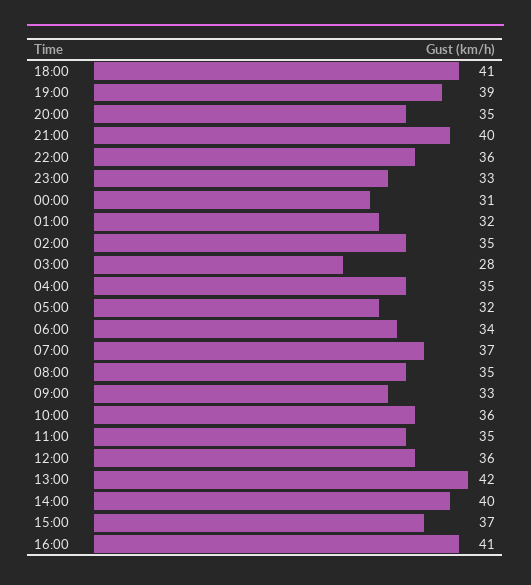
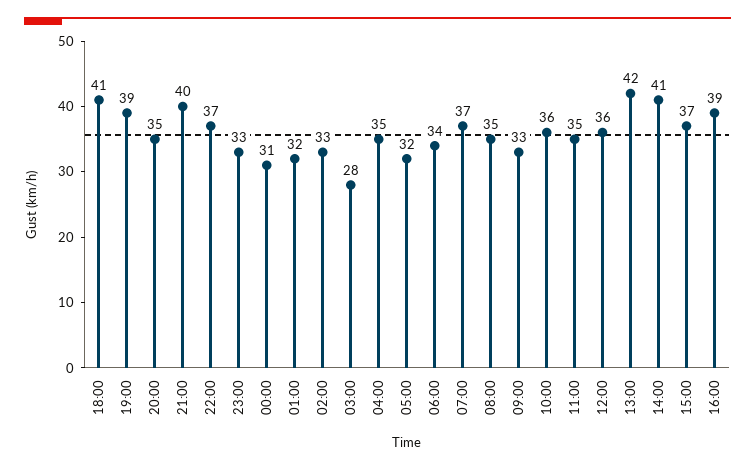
22:00: 36 -> 37
02:00: 35 -> 33
14:00: 40 -> 41
16:00: 41 -> 39

